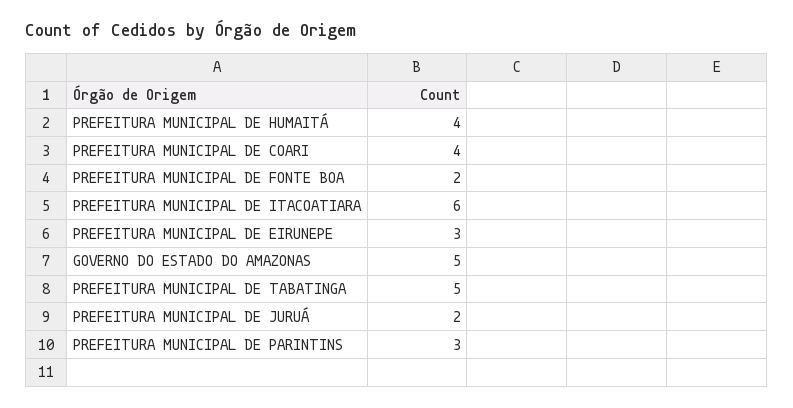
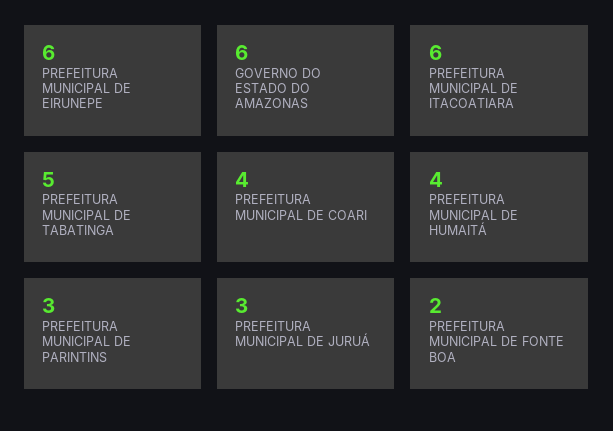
PREFEITURA MUNICIPAL DE EIRUNEPE: 3 -> 6
GOVERNO DO ESTADO DO AMAZONAS: 5 -> 6
PREFEITURA MUNICIPAL DE JURUÁ: 2 -> 3

